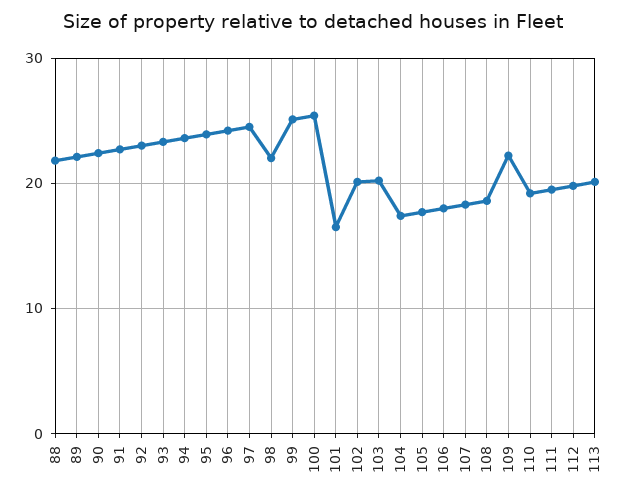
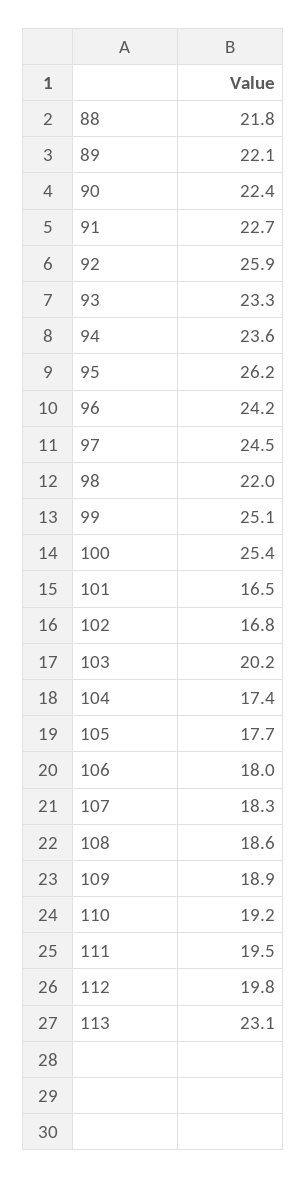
92: 23 -> 25.9
95: 24 -> 26.2
102: 20 -> 16.8
109: 22 -> 18.9
113: 20 -> 23.1

